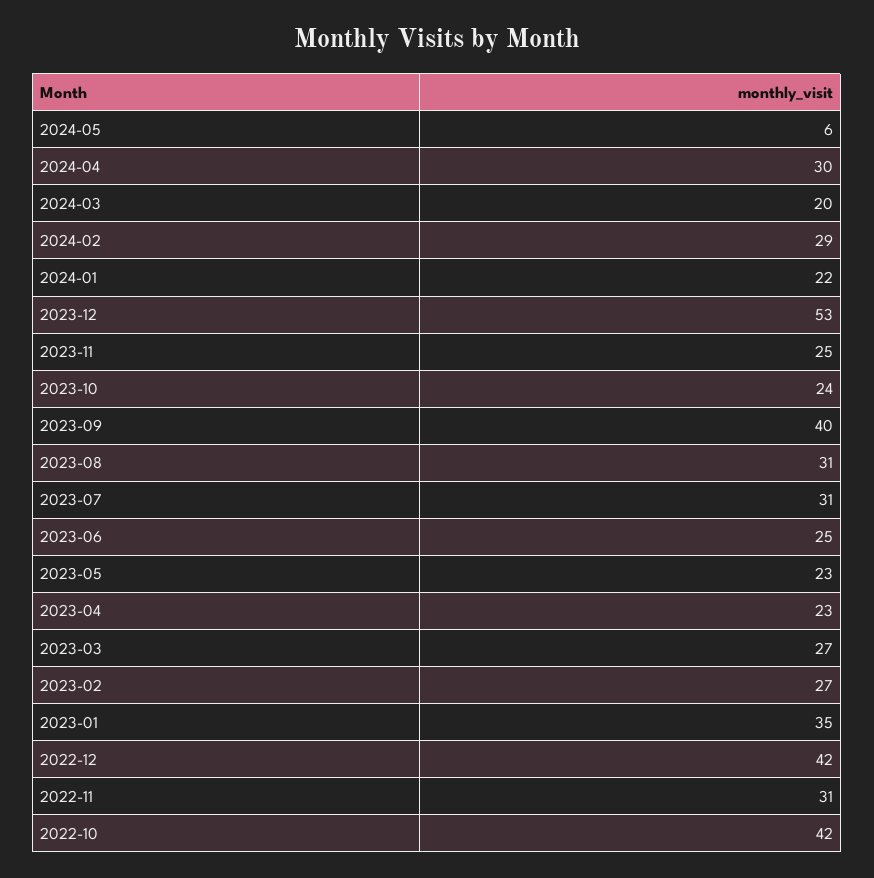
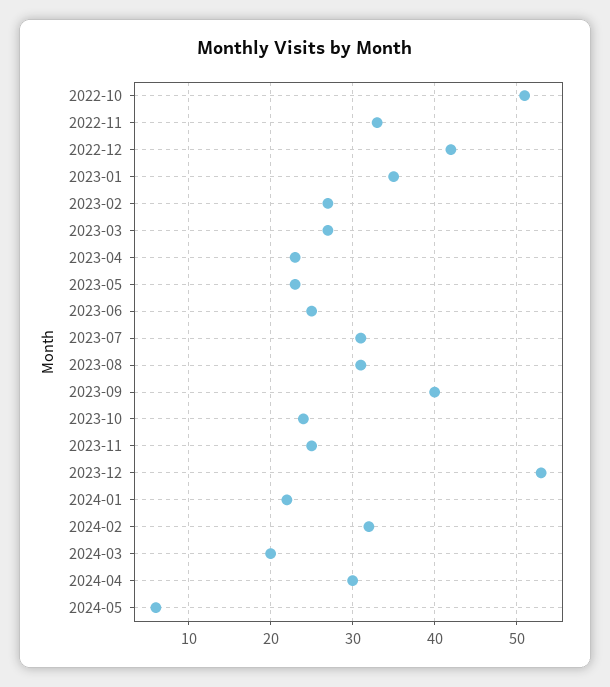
2024-02: 29 -> 32
2022-11: 31 -> 33
2022-10: 42 -> 51

